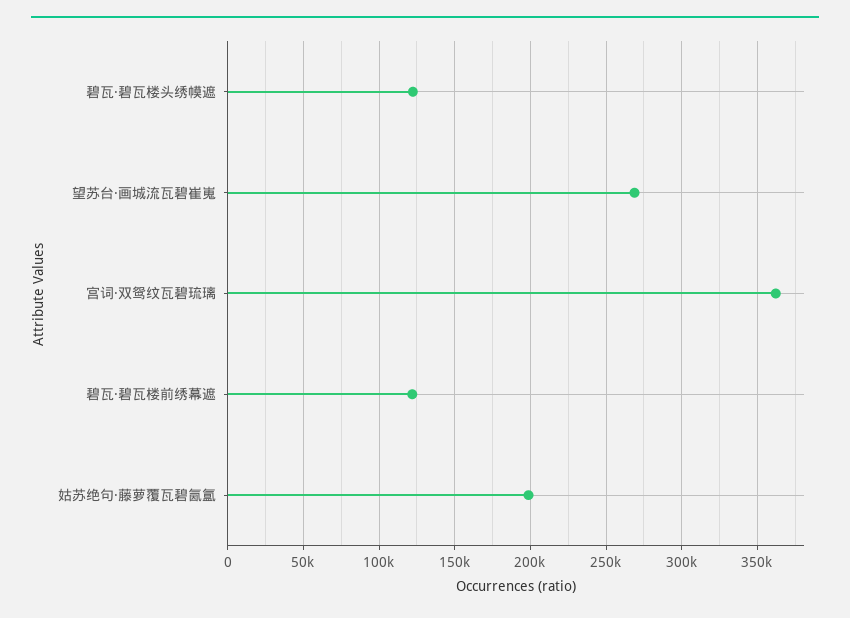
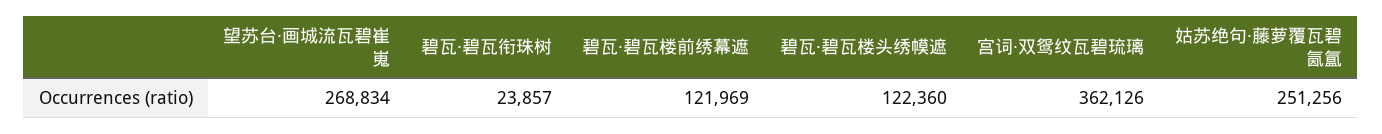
姑苏绝句·藤萝覆瓦碧氤氲: 200000 -> 251256
碧瓦·碧瓦衔珠树: none -> 23857

